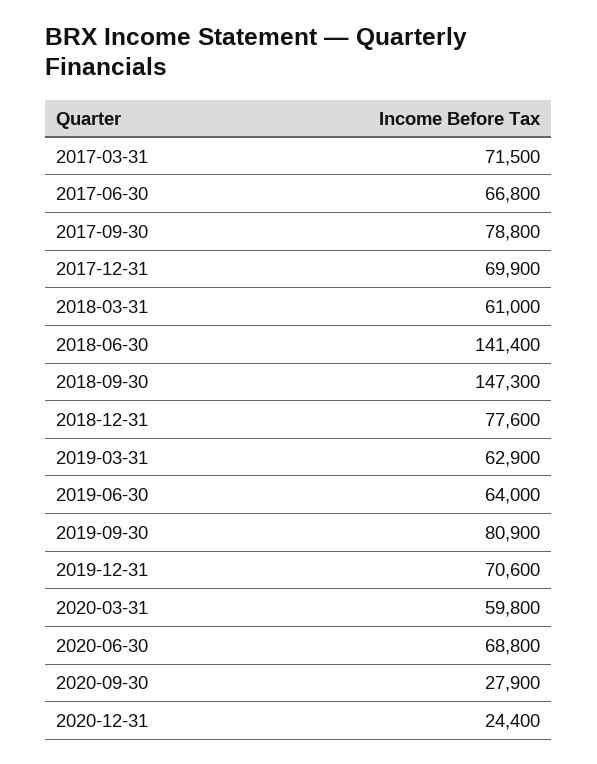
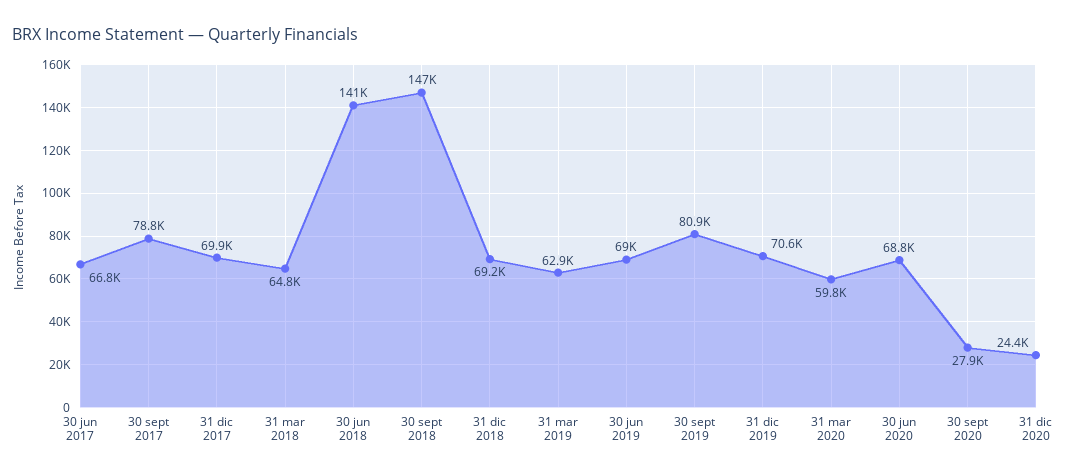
2017-03-31: 71500 -> none
2018-03-31: 61000 -> 64800
2018-12-31: 77600 -> 69200
2019-06-30: 64000 -> 69000

